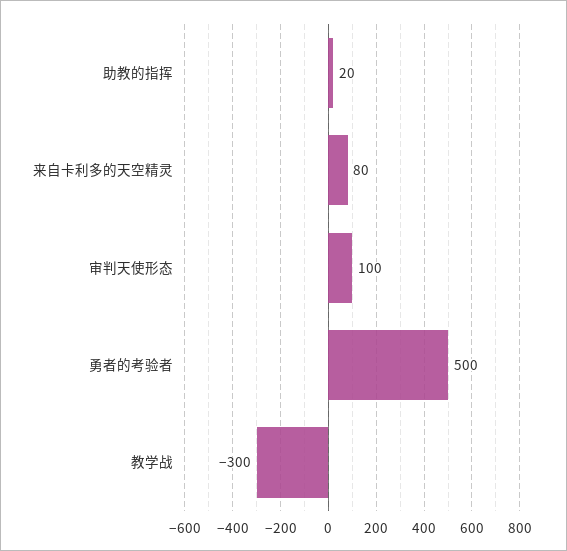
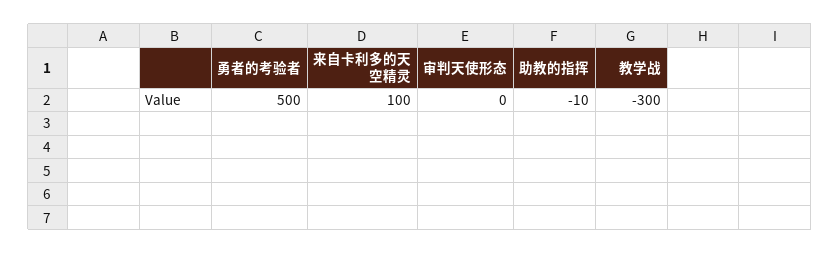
助教的指挥: 20 -> -10
来自卡利多的天空精灵: 80 -> 100
审判天使形态: 100 -> 0

